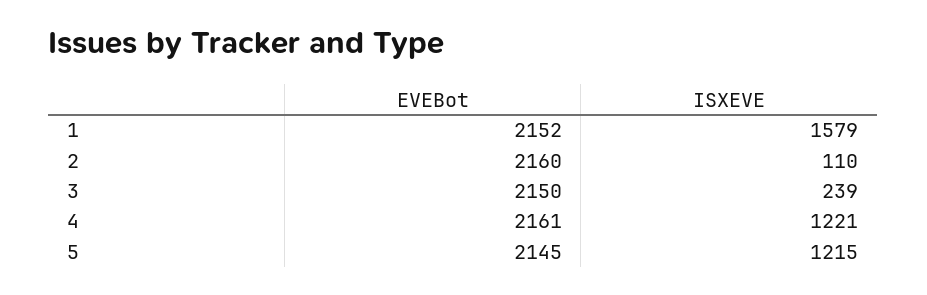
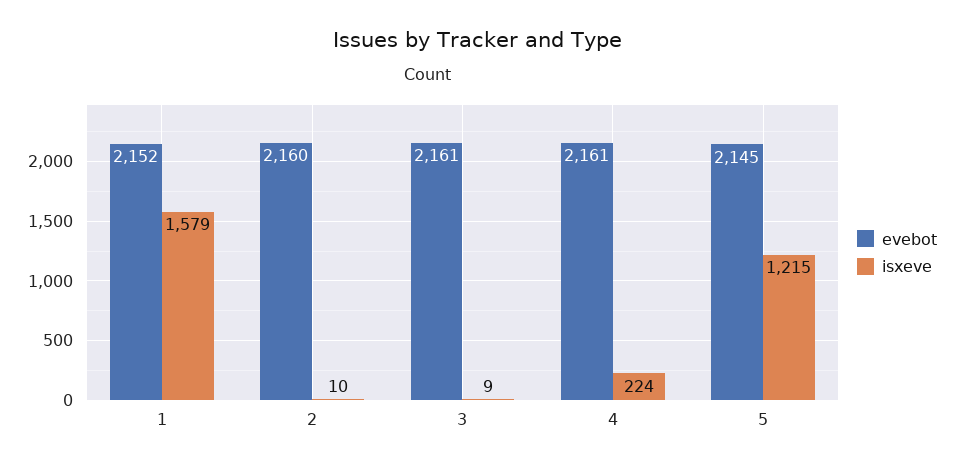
ISXEVE, 2: 110 -> 10
EVEBot, 3: 2150 -> 2161
ISXEVE, 3: 239 -> 9
ISXEVE, 4: 1221 -> 224

